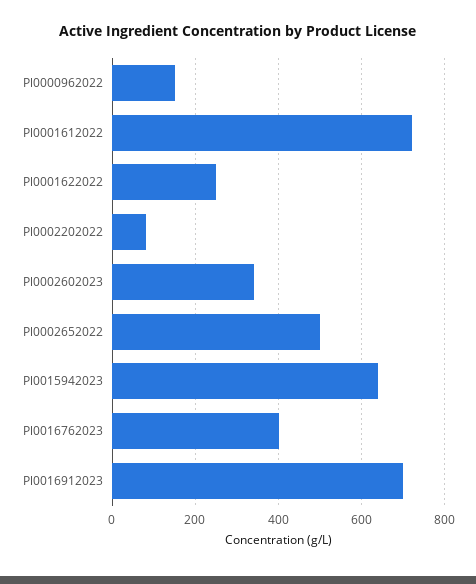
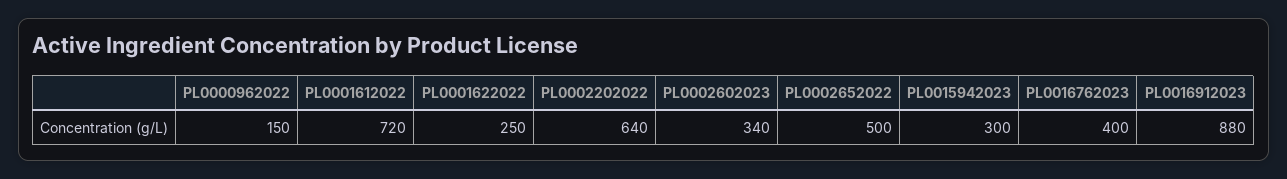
Pl0002202022: 80 -> 640
Pl0015942023: 640 -> 300
Pl0016912023: 700 -> 880

